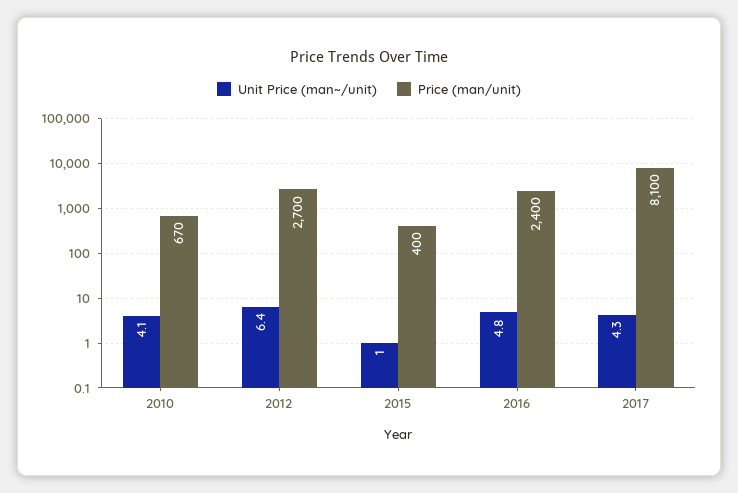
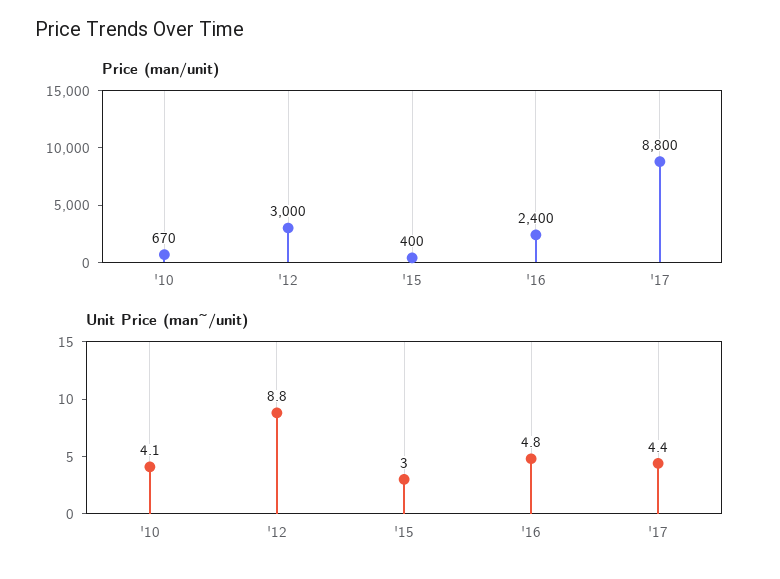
Unit Price (man~/unit), 2012: 6.4 -> 8.8
Price (man/unit), 2012: 2700 -> 3000
Unit Price (man~/unit), 2015: 1 -> 3
Unit Price (man~/unit), 2017: 4.3 -> 4.4
Price (man/unit), 2017: 8100 -> 8800

